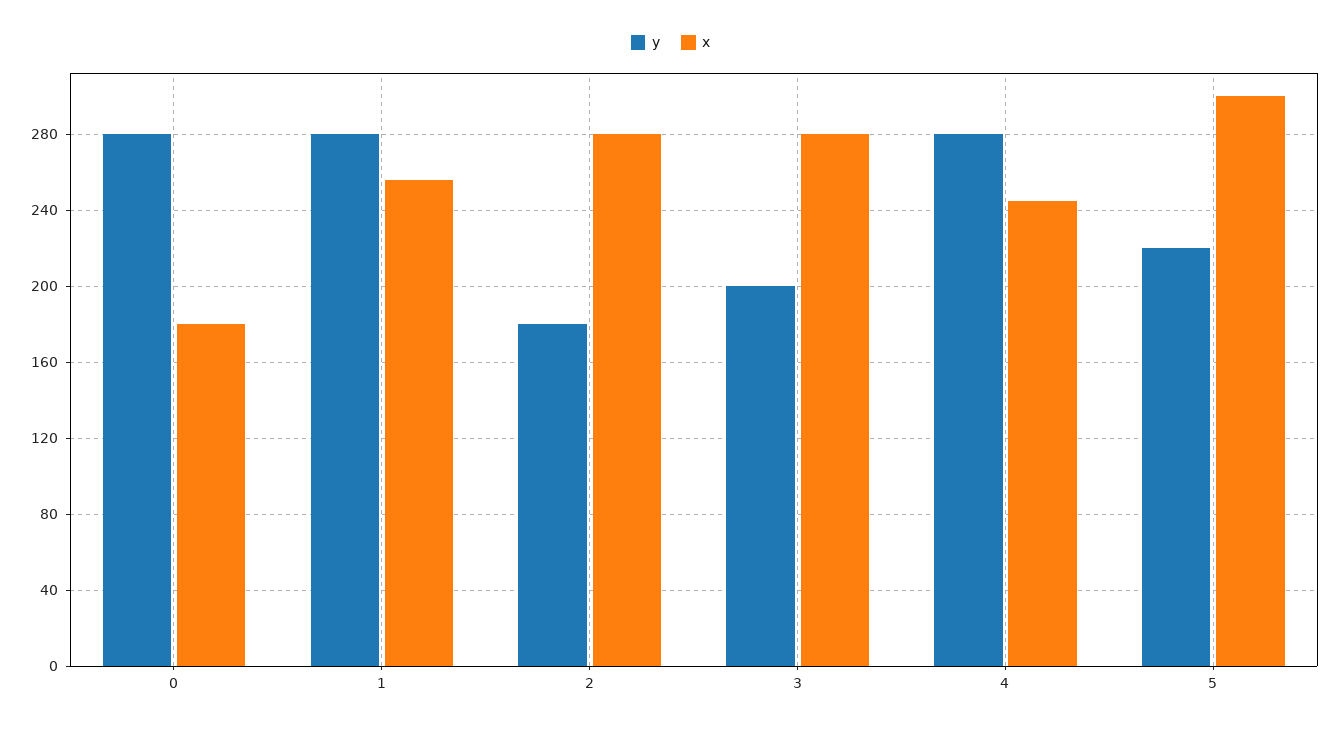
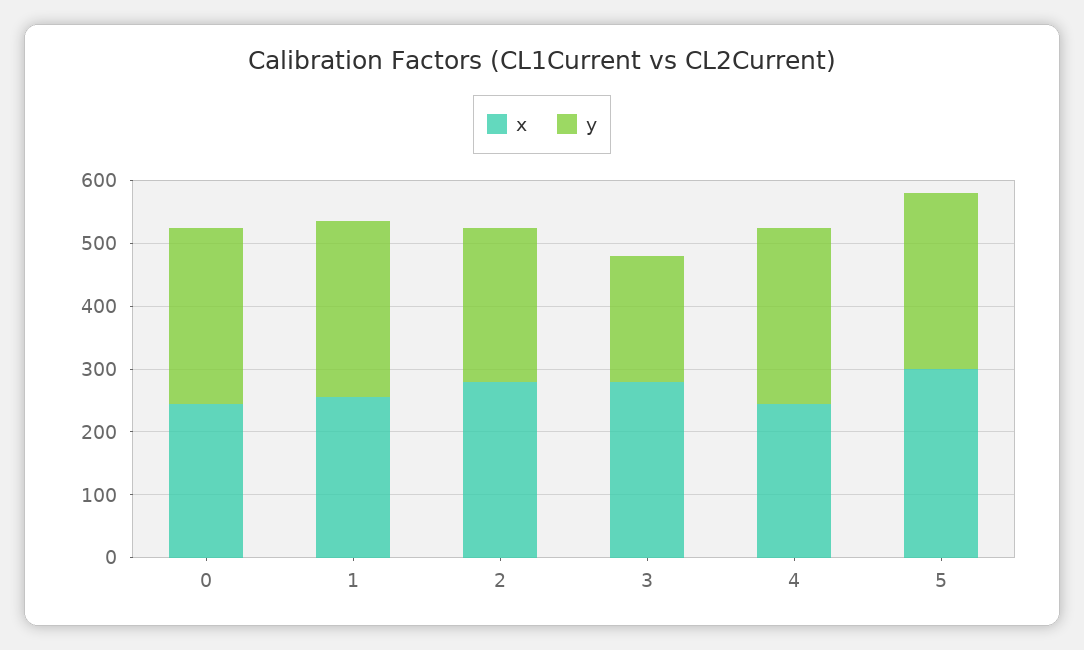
x, 0: 180 -> 240
y, 2: 180 -> 240
y, 5: 220 -> 280

